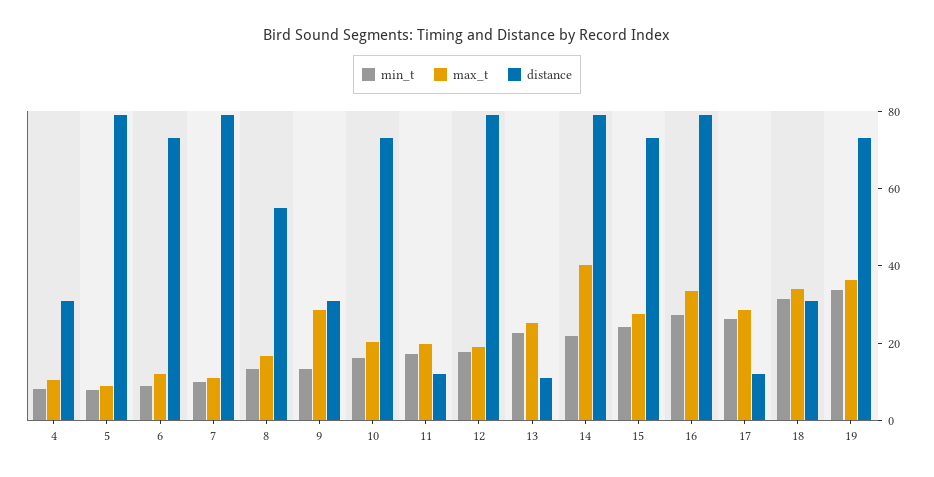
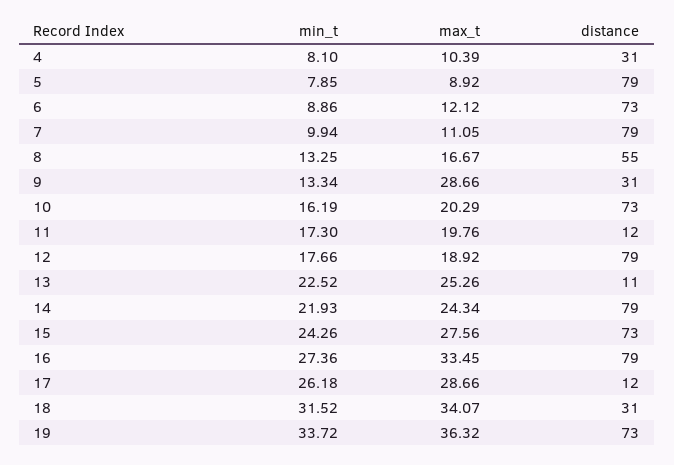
max_t, 14: 40 -> 24.34

